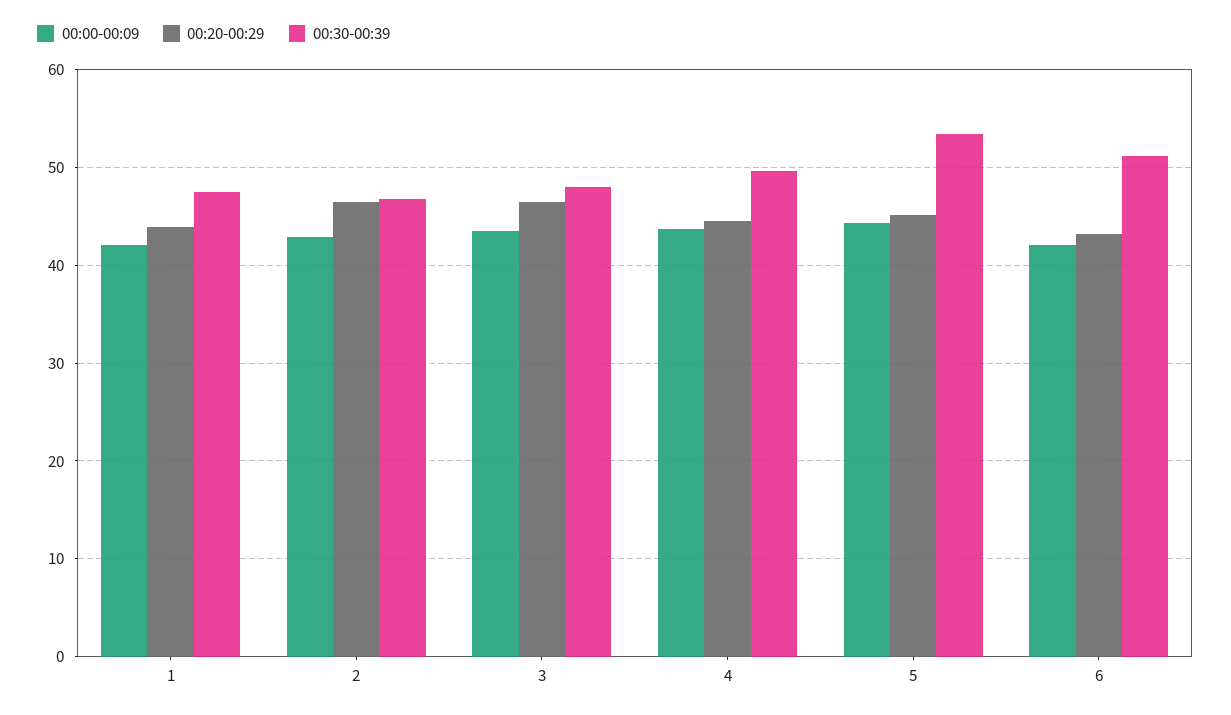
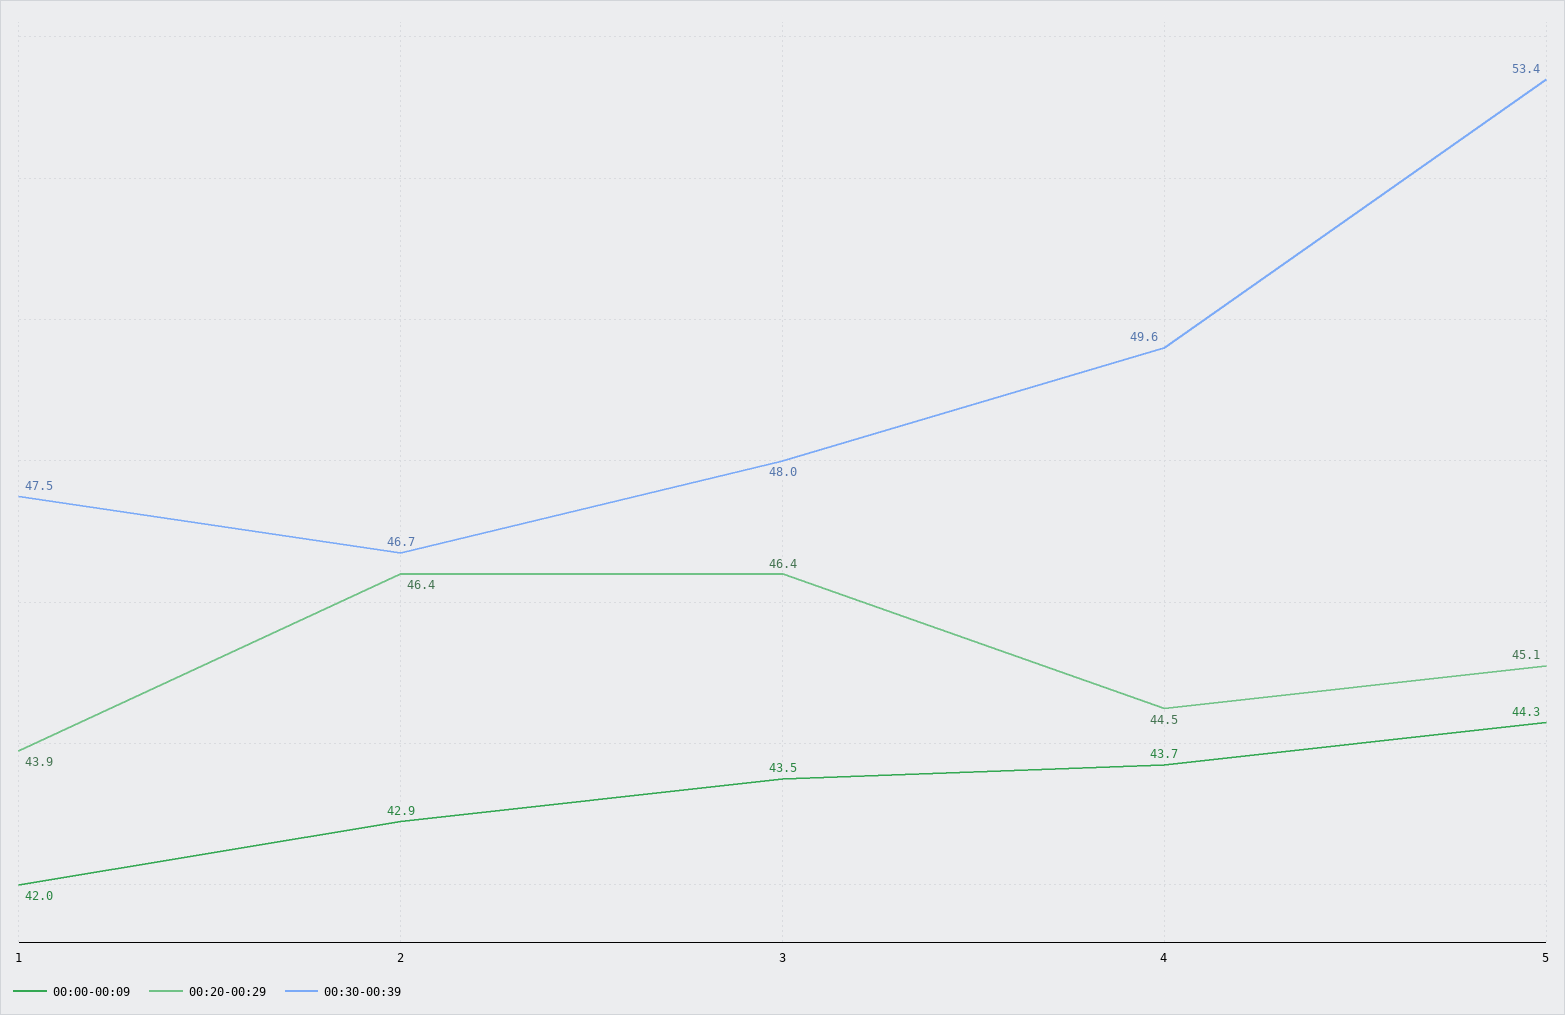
00:00-00:09, 6: 42 -> none
00:20-00:29, 6: 43 -> none
00:30-00:39, 6: 51 -> none

